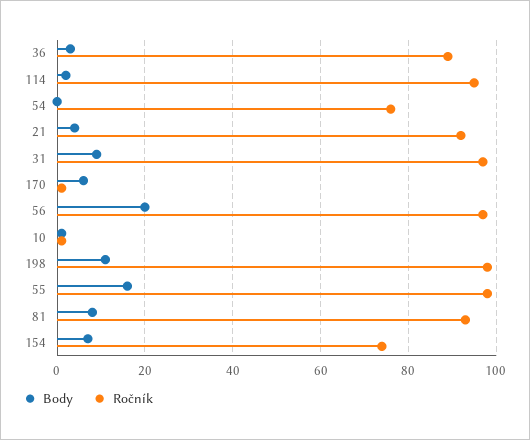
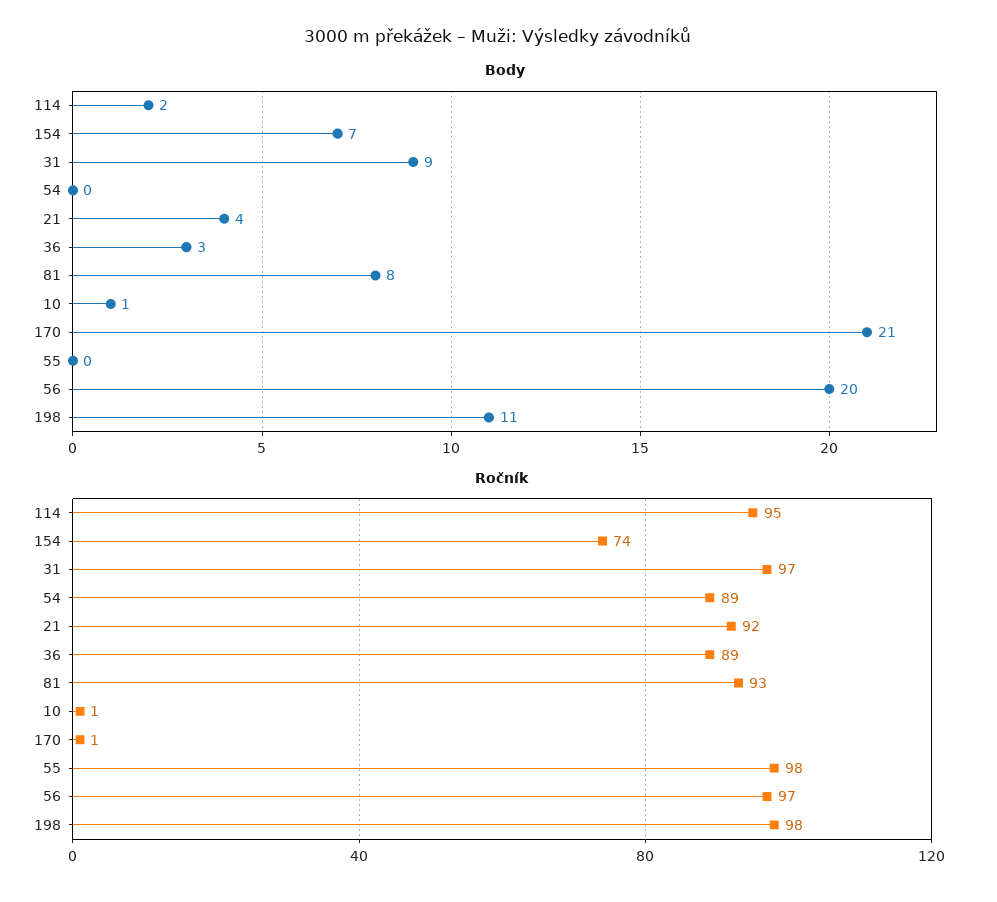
Ročník, 54: 75 -> 89
Body, 170: 5 -> 21
Body, 55: 15 -> 0

